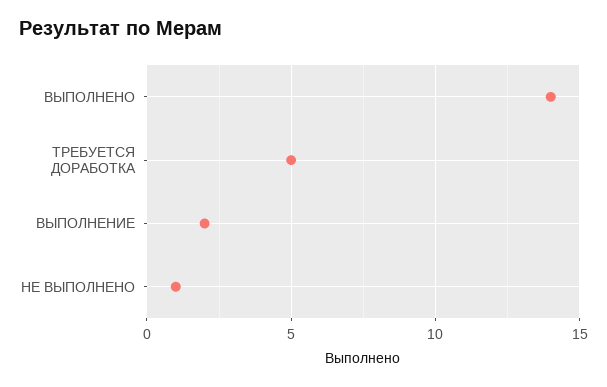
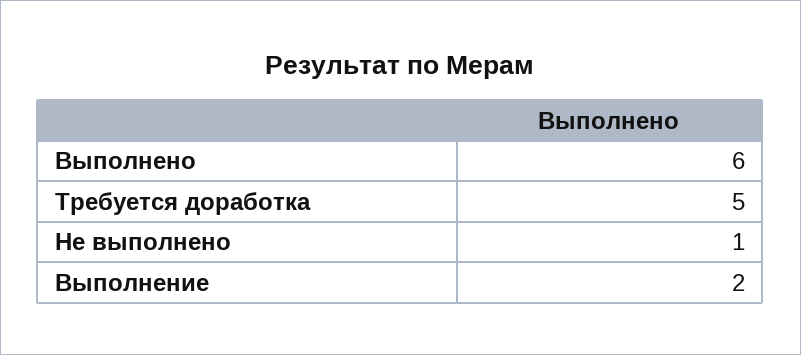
ВЫПОЛНЕНО: 14 -> 6

